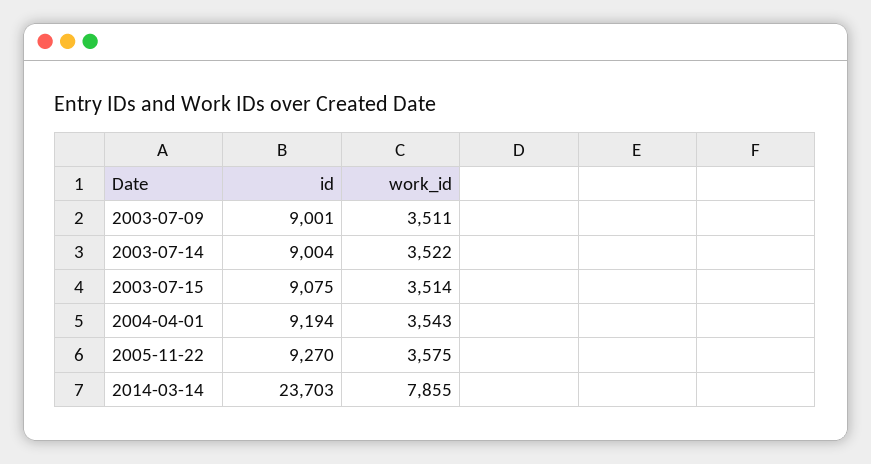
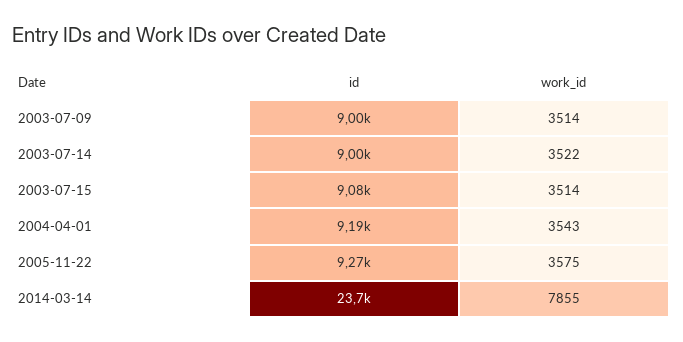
work_id, 2003-07-09: 3511 -> 3514

